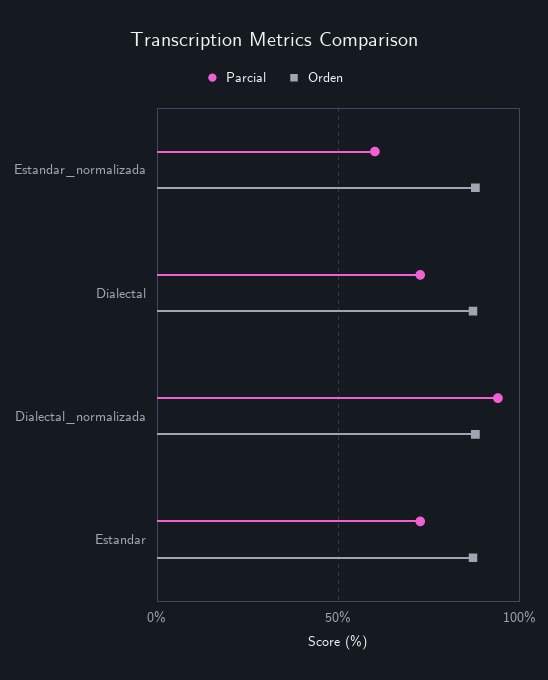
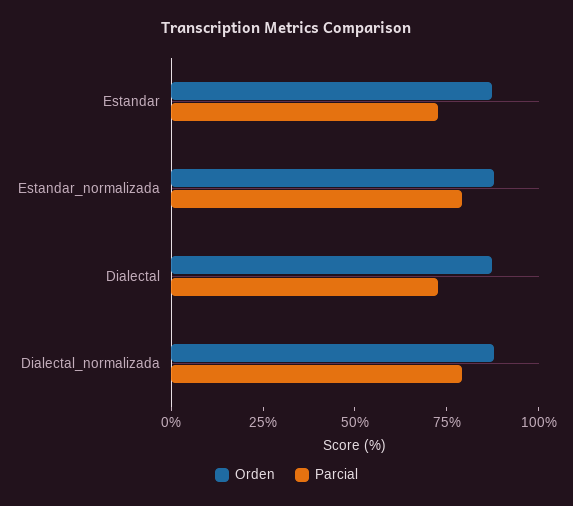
Parcial, Estandar_normalizada: 60 -> 80
Parcial, Dialectal_normalizada: 95 -> 80

